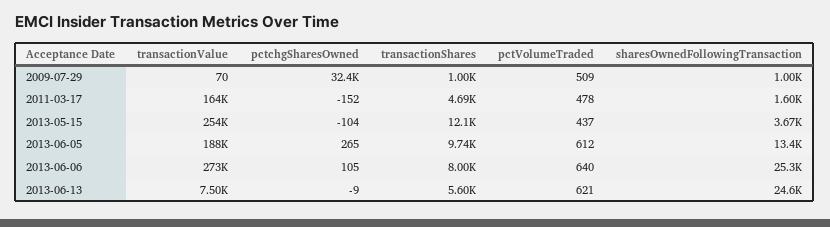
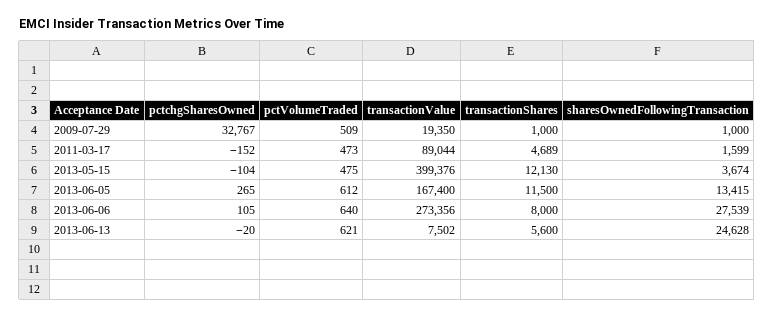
transactionValue, 2009-07-29: 70 -> 19350
pctchgSharesOwned, 2009-07-29: 32400 -> 32767
transactionValue, 2011-03-17: 164000 -> 89044
pctVolumeTraded, 2011-03-17: 478 -> 473
transactionValue, 2013-05-15: 254000 -> 399376
pctVolumeTraded, 2013-05-15: 437 -> 475
transactionValue, 2013-06-05: 188000 -> 167400
transactionShares, 2013-06-05: 9740 -> 11500
sharesOwnedFollowingTransaction, 2013-06-06: 25300 -> 27539
pctchgSharesOwned, 2013-06-13: -9 -> -20

